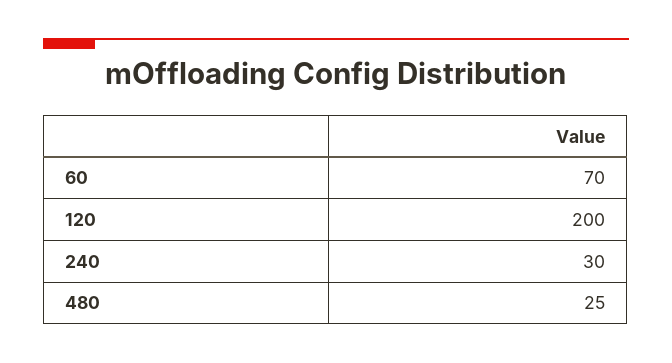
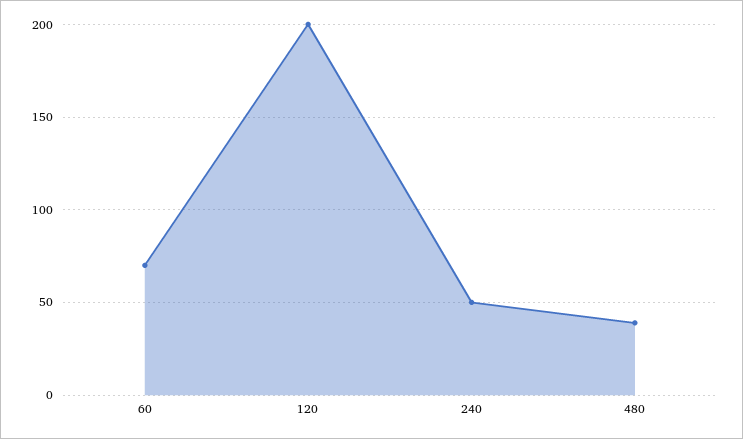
240: 30 -> 50
480: 25 -> 40

